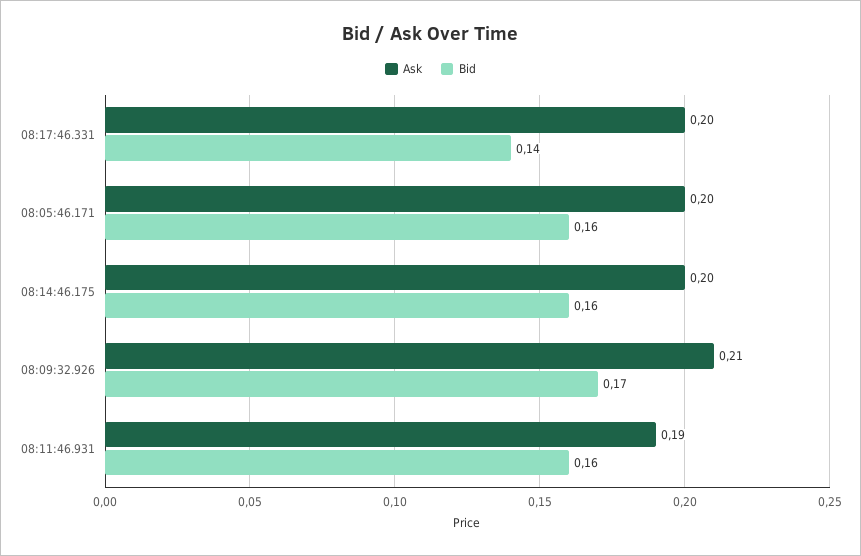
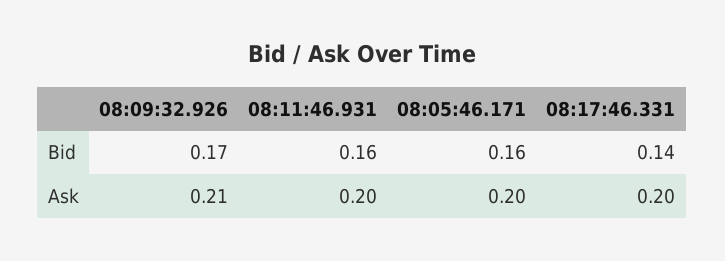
Ask, 08:14:46.175: 0.2 -> none
Bid, 08:14:46.175: 0.16 -> none
Ask, 08:11:46.931: 0.19 -> 0.2

